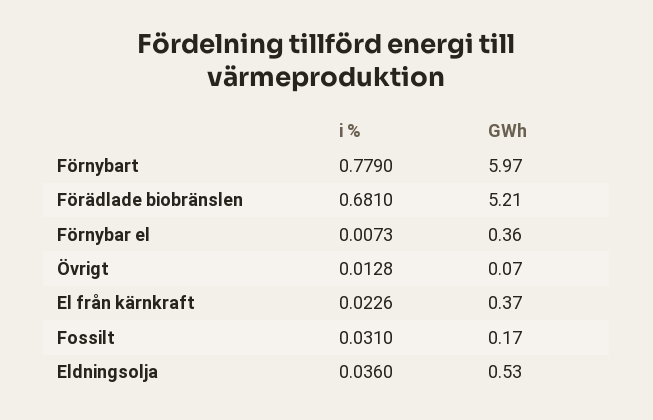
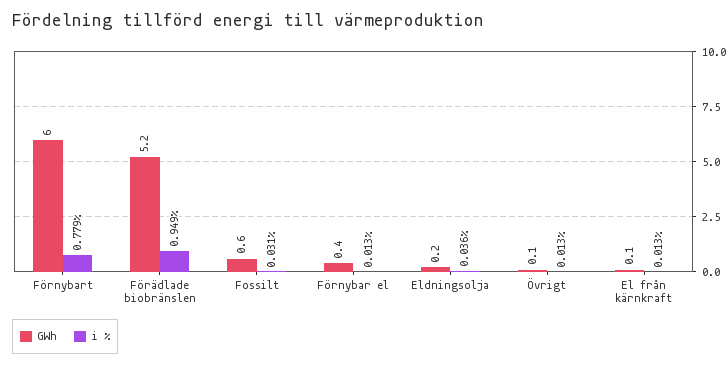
i %, Förädlade biobränslen: 0.681 -> 0.949
i %, Förnybar el: 0.0073 -> 0.013
i %, El från kärnkraft: 0.0226 -> 0.013
GWh, El från kärnkraft: 0.37 -> 0.1
GWh, Fossilt: 0.17 -> 0.6
GWh, Eldningsolja: 0.53 -> 0.2

